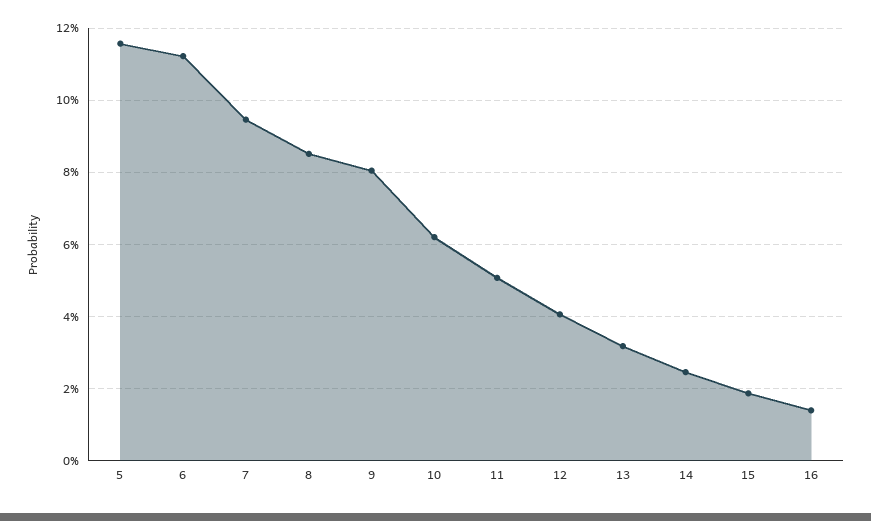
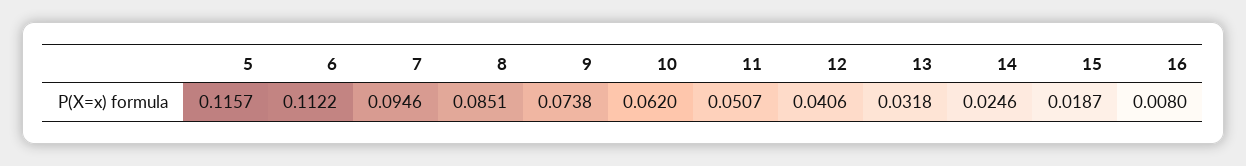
9: 0.08 -> 0.0738
16: 0.014 -> 0.008

